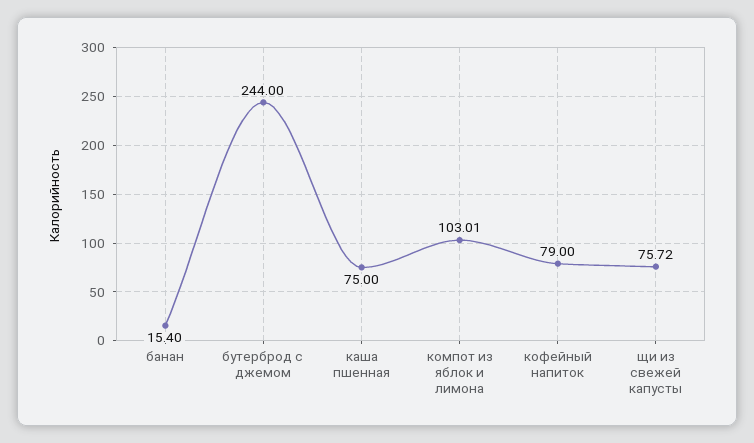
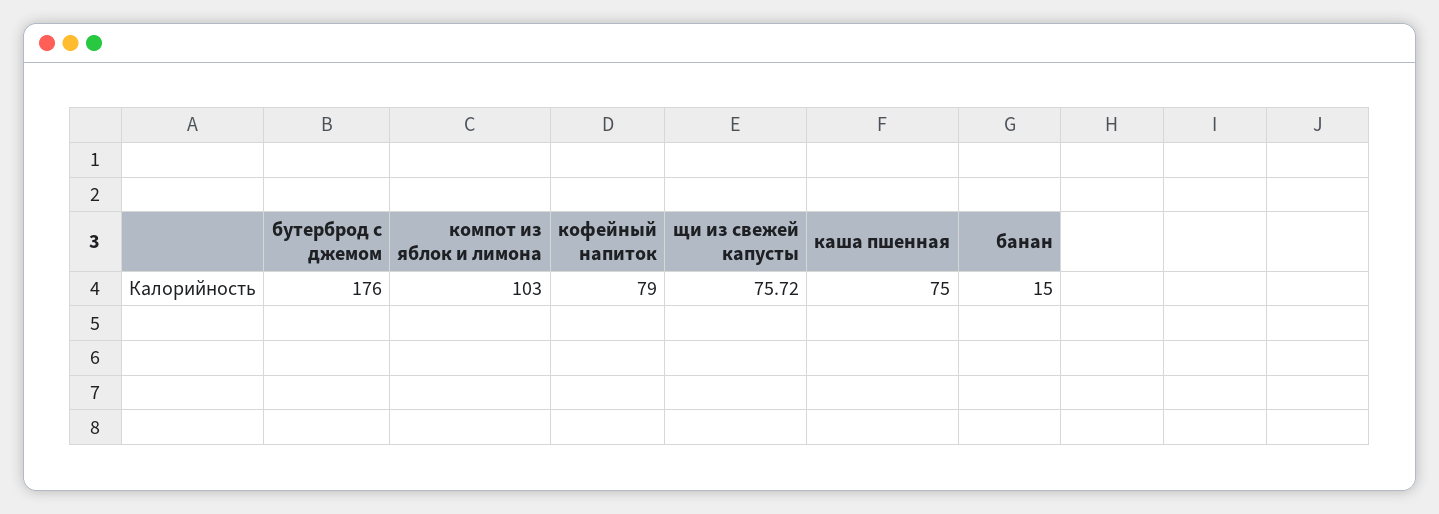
банан: 15.4 -> 15
бутерброд с джемом: 244 -> 176
компот из яблок и лимона: 103.01 -> 103

